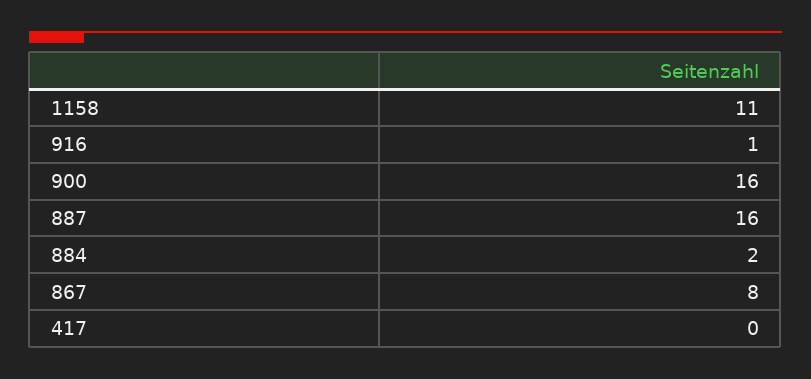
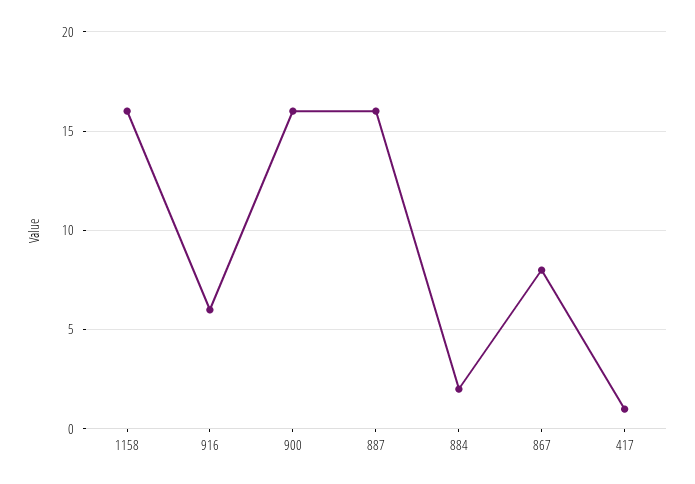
1158: 11 -> 16
916: 1 -> 6
417: 0 -> 1

